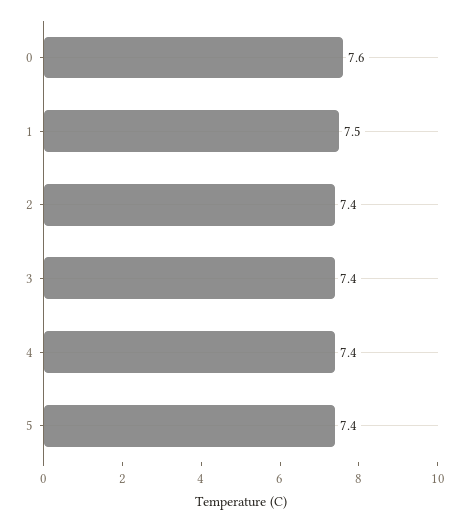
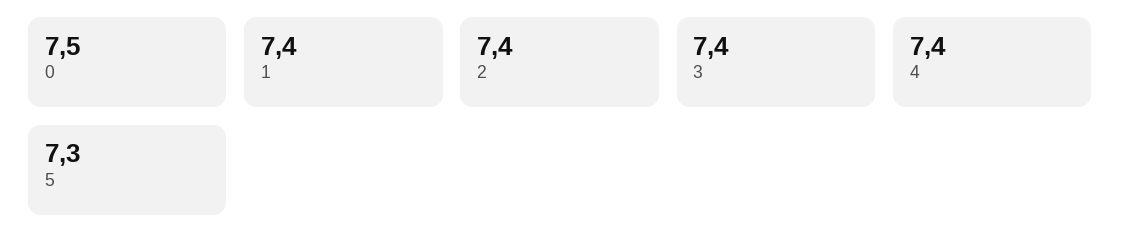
0: 7.6 -> 7.5
1: 7.5 -> 7.4
5: 7.4 -> 7.3

